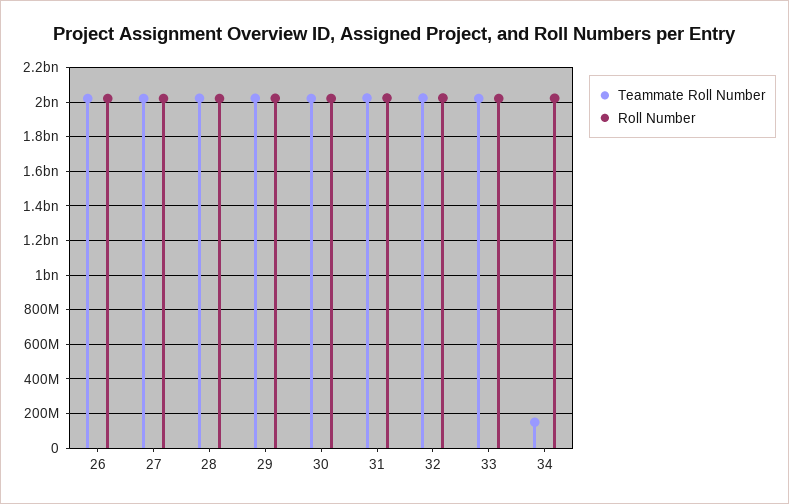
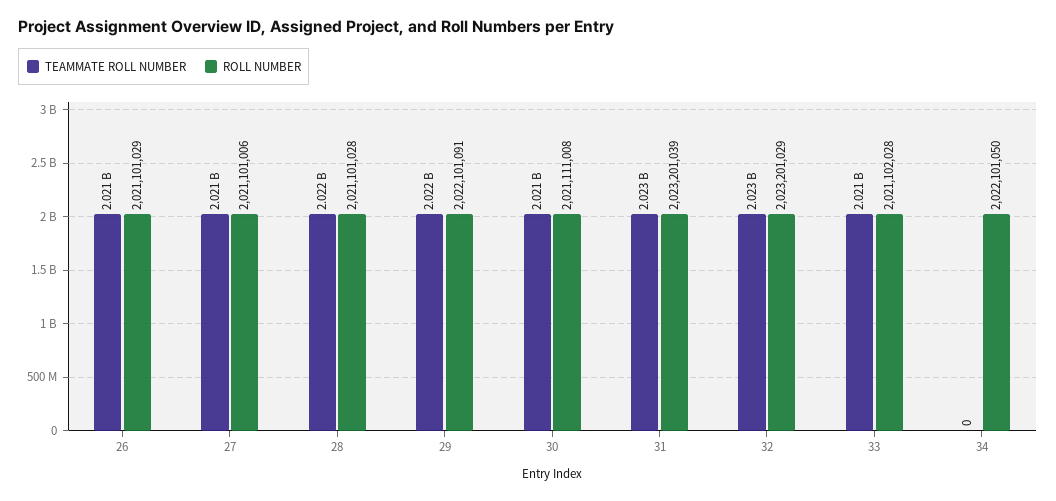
Teammate Roll Number, 34: 150000000 -> 0

